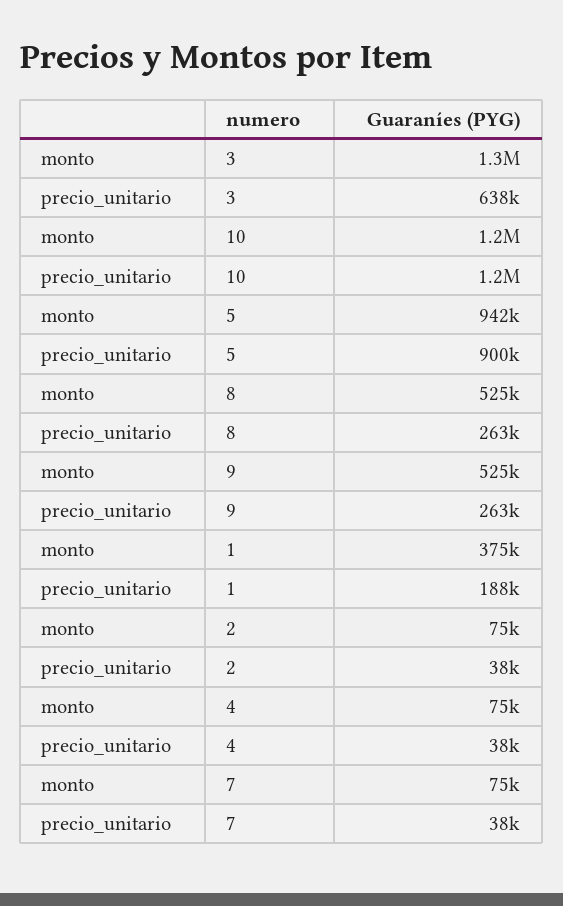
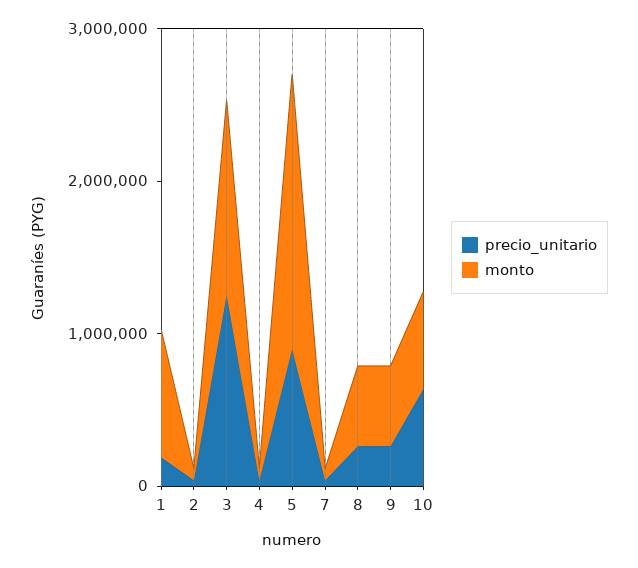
precio_unitario, 3: 638000 -> 1200000
monto, 10: 1200000 -> 600000
precio_unitario, 10: 1200000 -> 600000
monto, 5: 942000 -> 1800000
monto, 1: 375000 -> 800000

